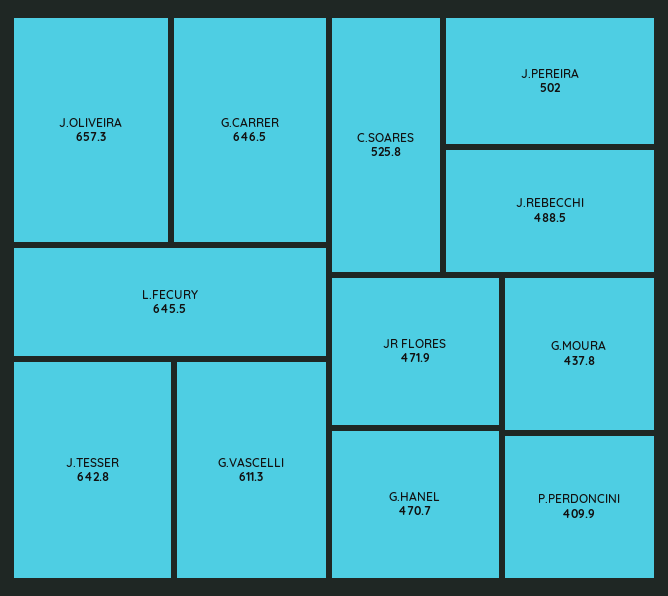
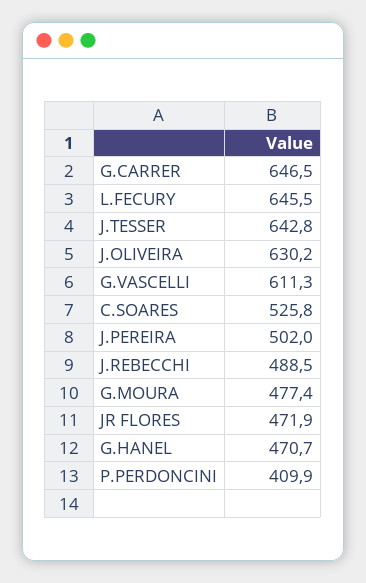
J.OLIVEIRA: 657.3 -> 630.2
G.MOURA: 437.8 -> 477.4

